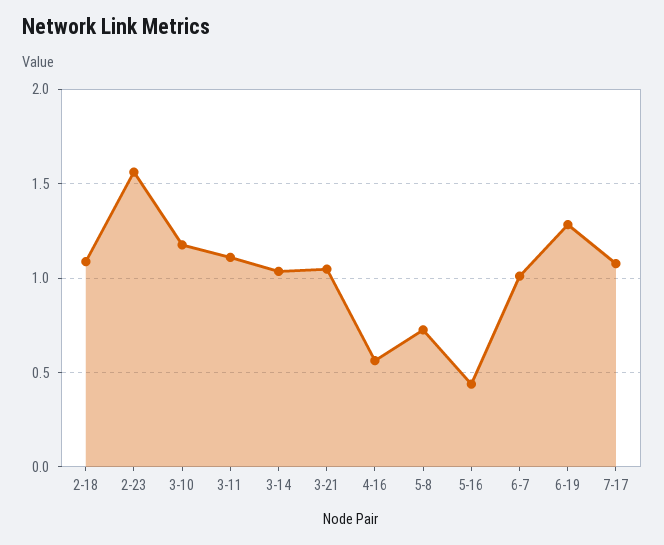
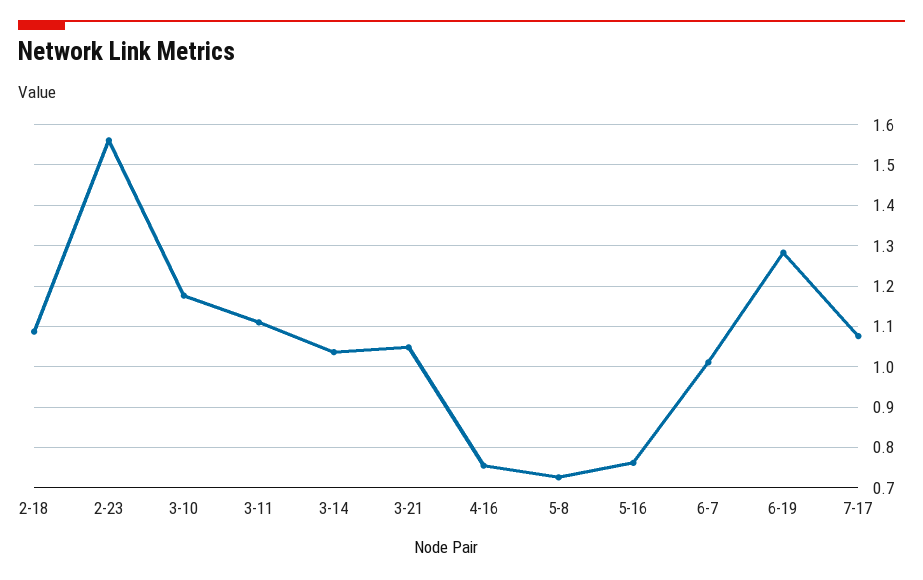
4-16: 0.55 -> 0.76
5-16: 0.45 -> 0.76

